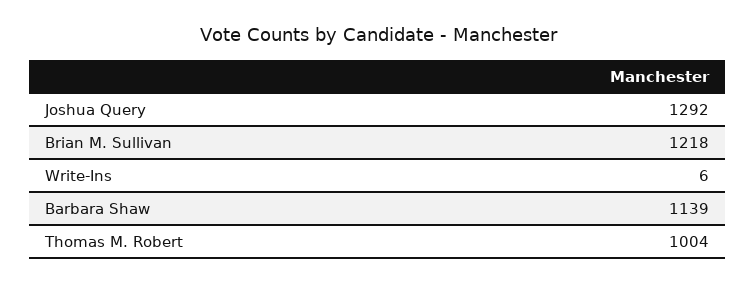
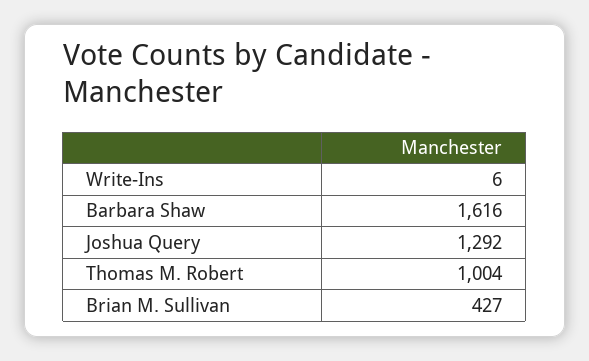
Brian M. Sullivan: 1218 -> 427
Barbara Shaw: 1139 -> 1616

